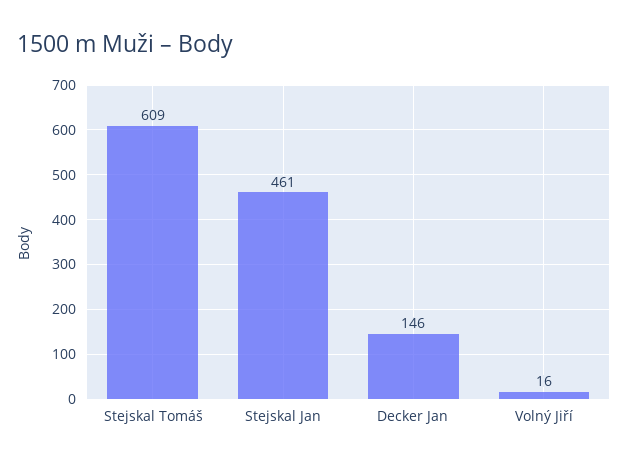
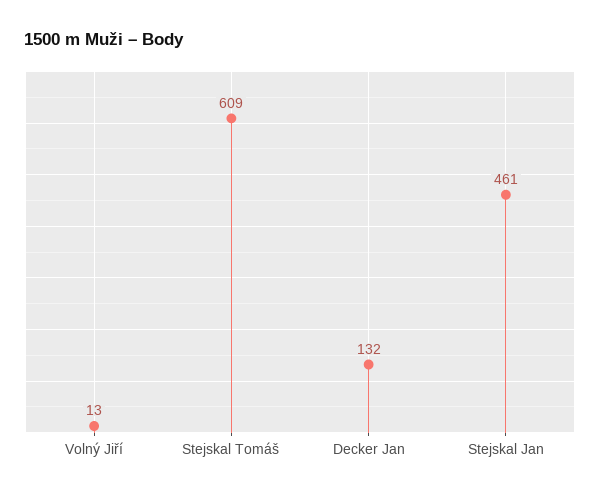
Decker Jan: 146 -> 132
Volný Jiří: 16 -> 13

